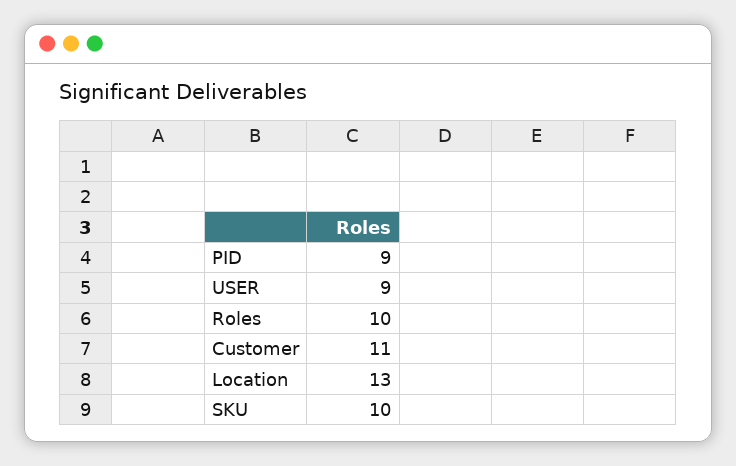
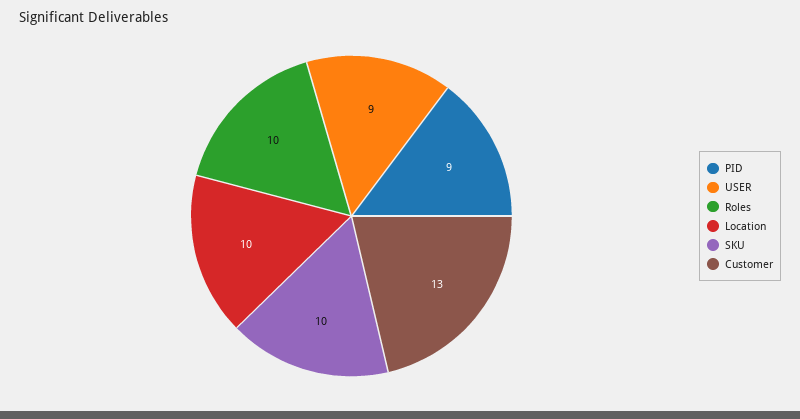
Customer: 11 -> 13
Location: 13 -> 10

